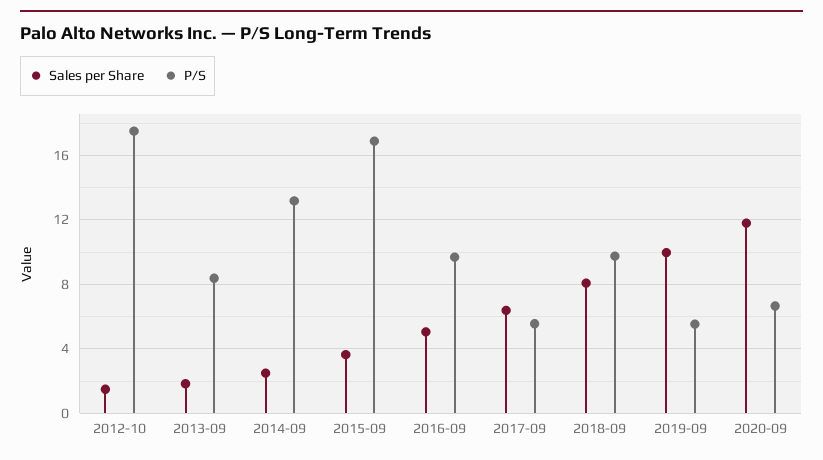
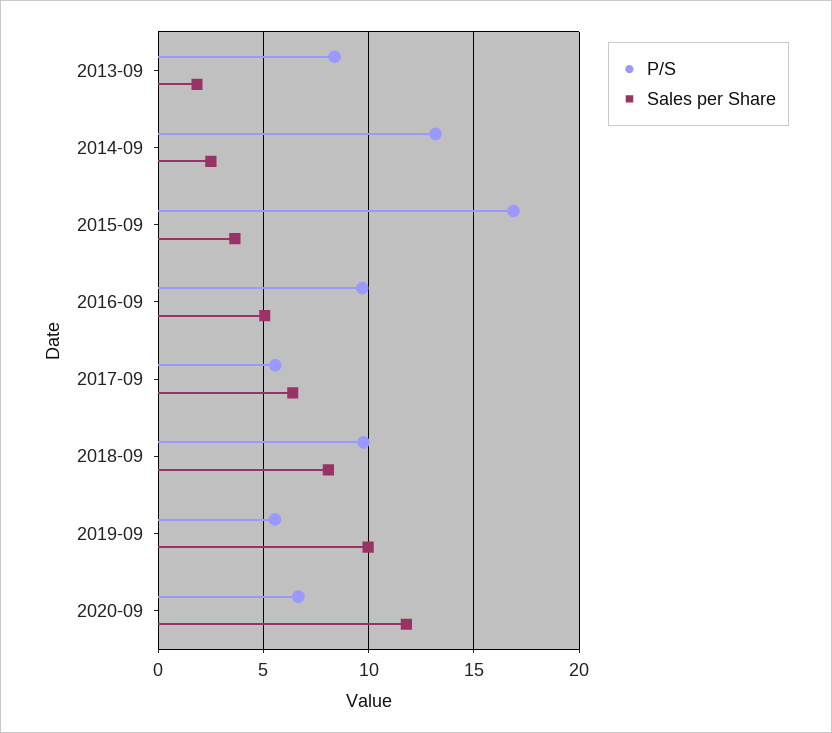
Sales per Share, 2012-10: 1.5 -> none
P/S, 2012-10: 17.5 -> none

